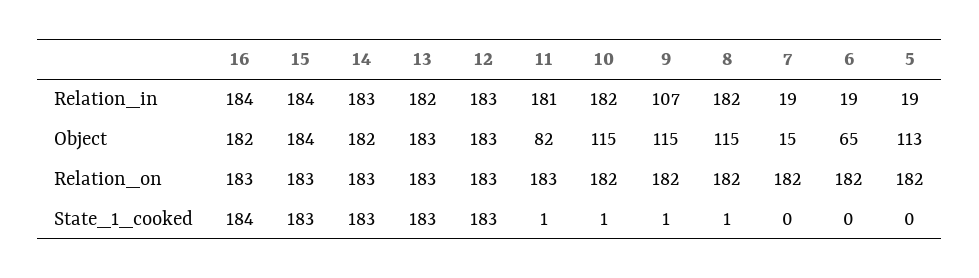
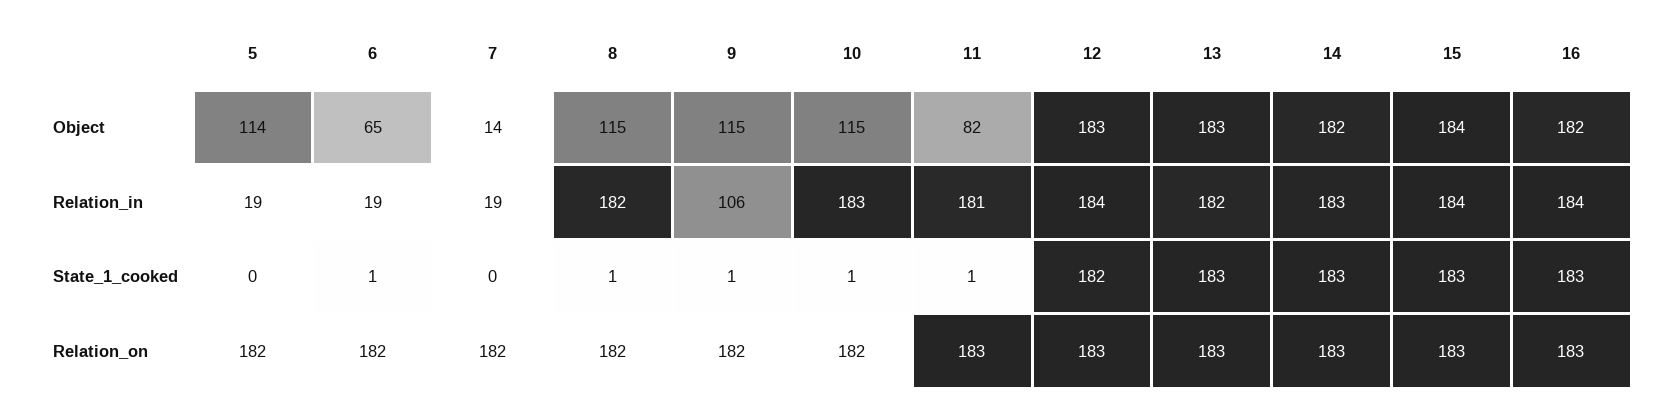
12, Relation_in: 183 -> 184
10, Relation_in: 182 -> 183
9, Relation_in: 107 -> 106
7, Object: 15 -> 14
5, Object: 113 -> 114
16, State_1_cooked: 184 -> 183
12, State_1_cooked: 183 -> 182
6, State_1_cooked: 0 -> 1

